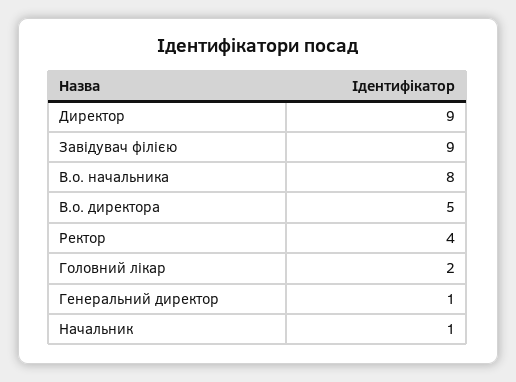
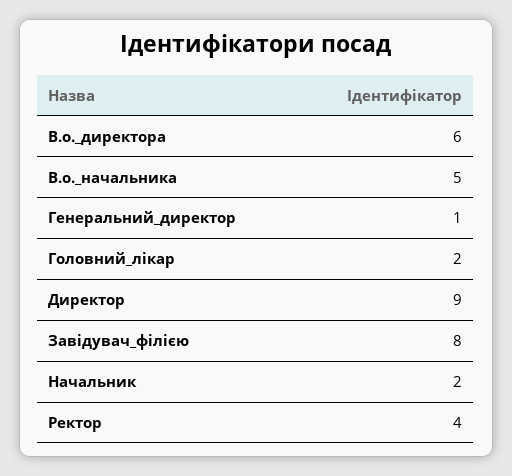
Завідувач філією: 9 -> 8
В.о. начальника: 8 -> 5
В.о. директора: 5 -> 6
Начальник: 1 -> 2

